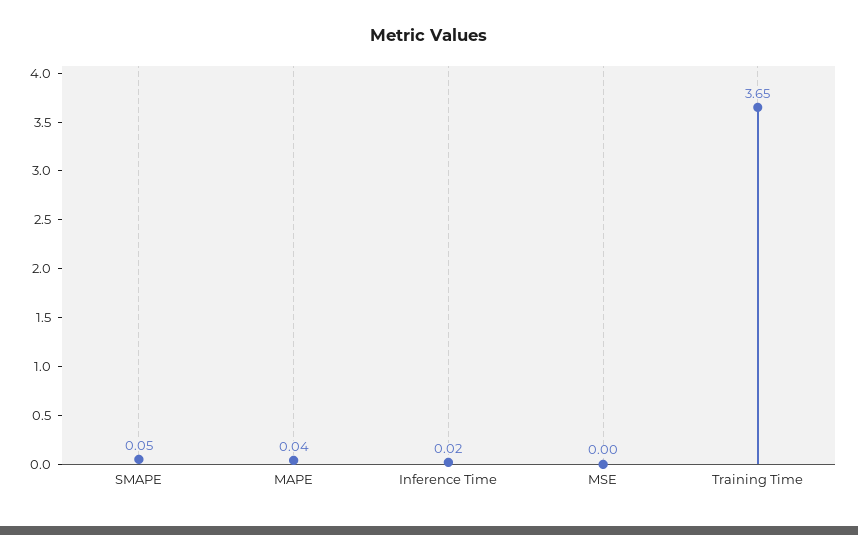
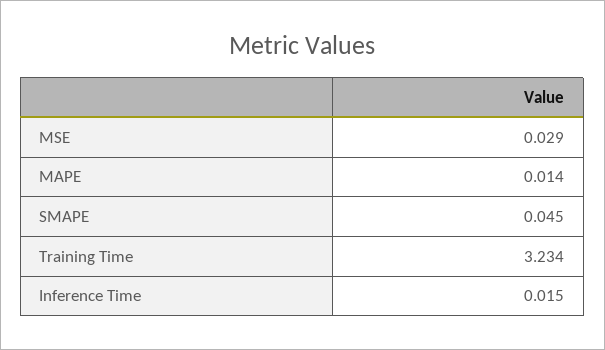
MAPE: 0.04 -> 0.014
MSE: 0 -> 0.029
Training Time: 3.65 -> 3.234

